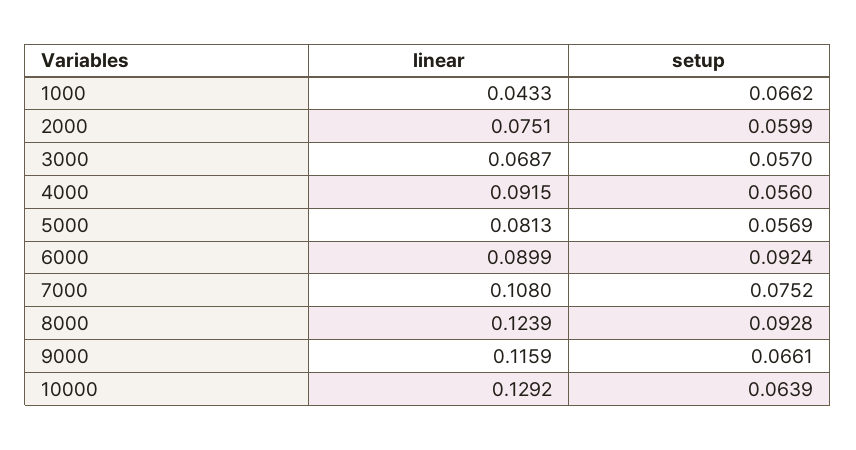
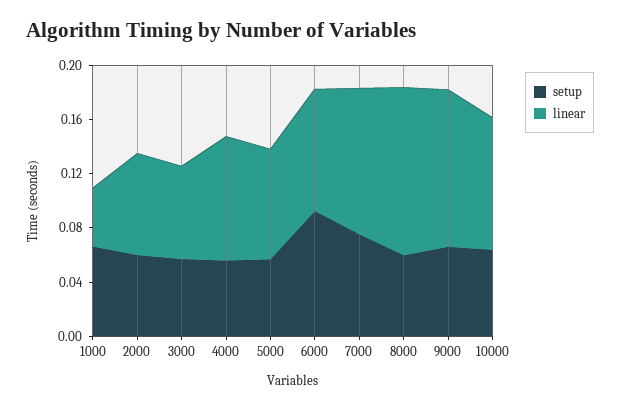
setup, 8000: 0.0928 -> 0.06
linear, 10000: 0.1292 -> 0.1

